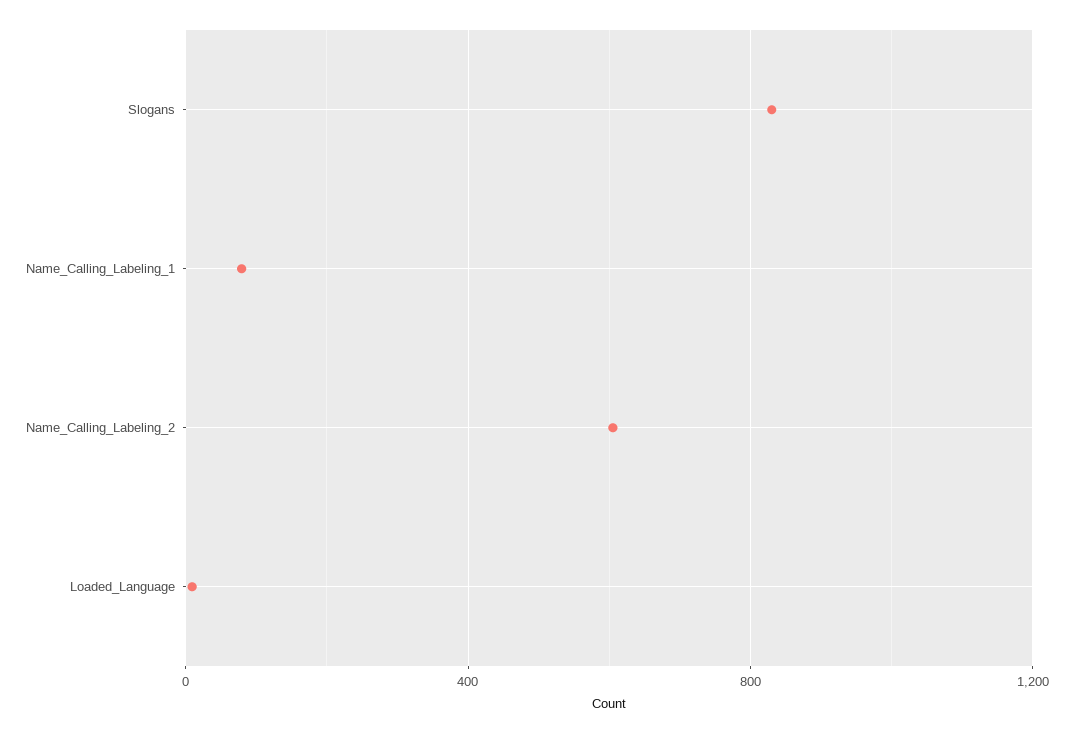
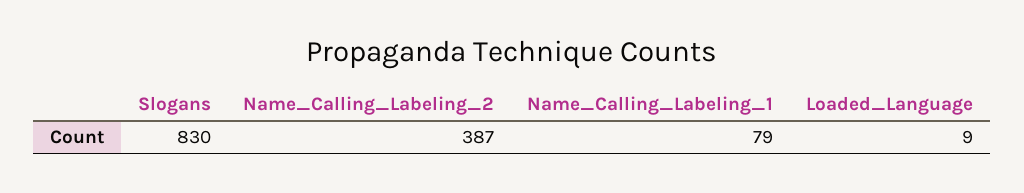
Name_Calling_Labeling_2: 600 -> 387

